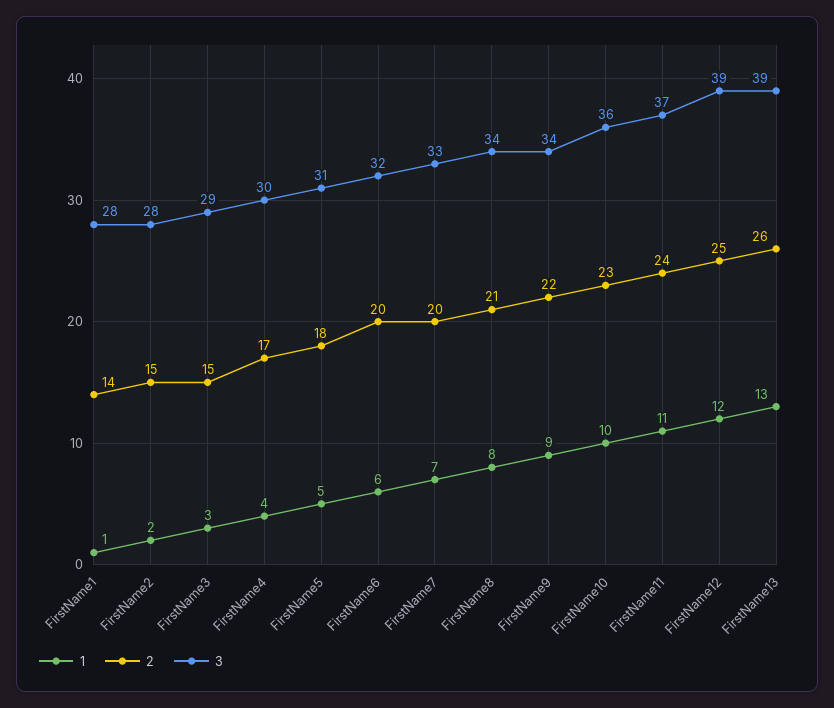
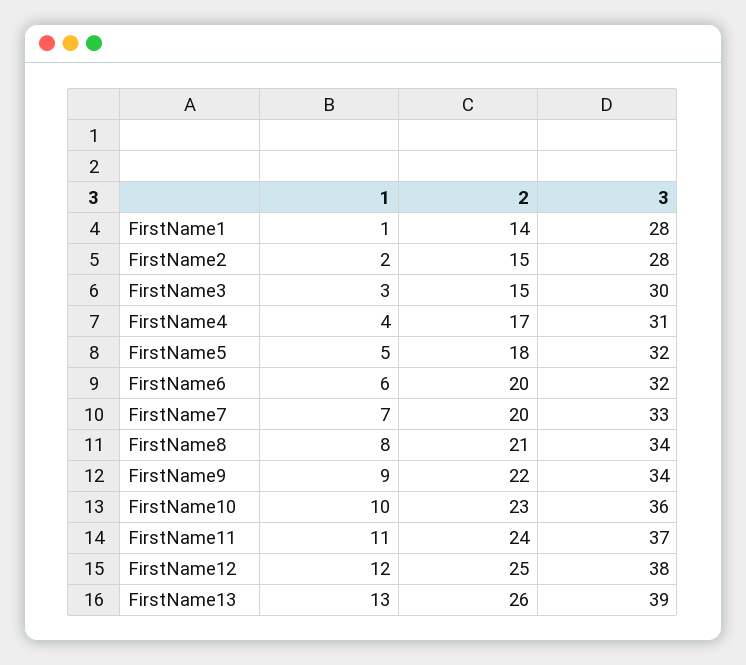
3, FirstName3: 29 -> 30
3, FirstName4: 30 -> 31
3, FirstName5: 31 -> 32
3, FirstName12: 39 -> 38

